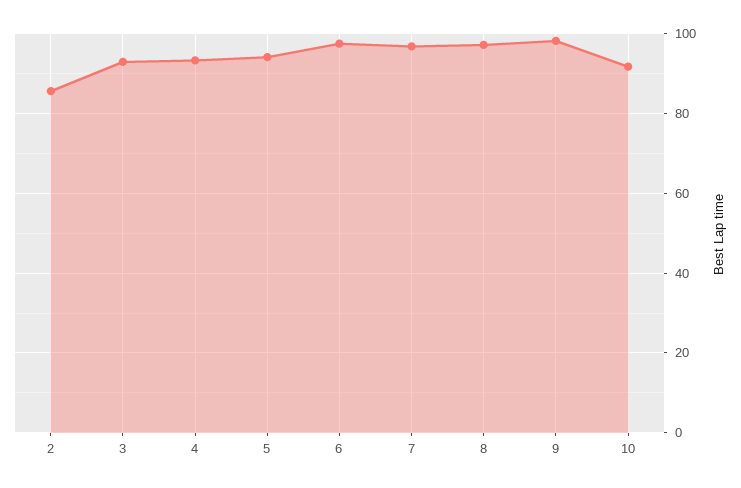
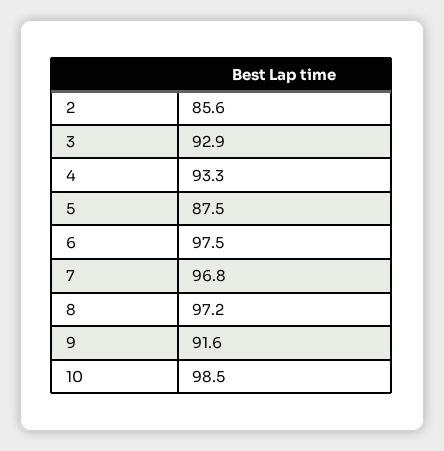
5: 94 -> 87.5
9: 98 -> 91.6
10: 92 -> 98.5

